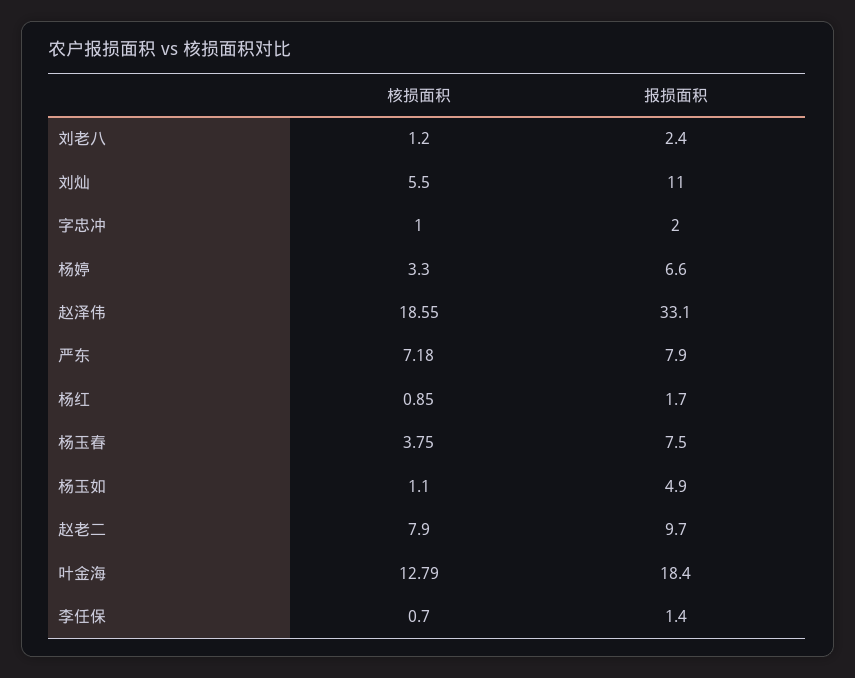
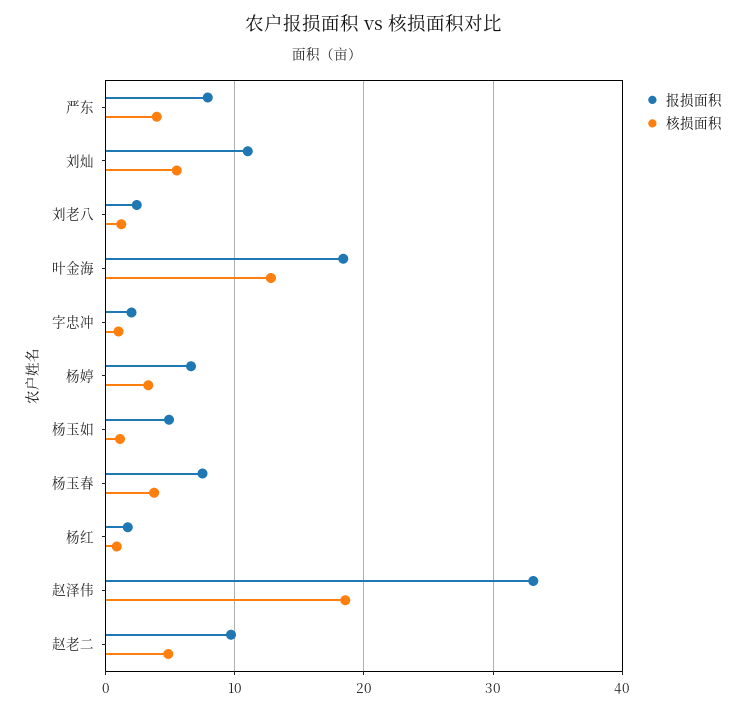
核损面积, 严东: 7.18 -> 4
核损面积, 赵老二: 7.9 -> 5
核损面积, 李任保: 0.7 -> none
报损面积, 李任保: 1.4 -> none

